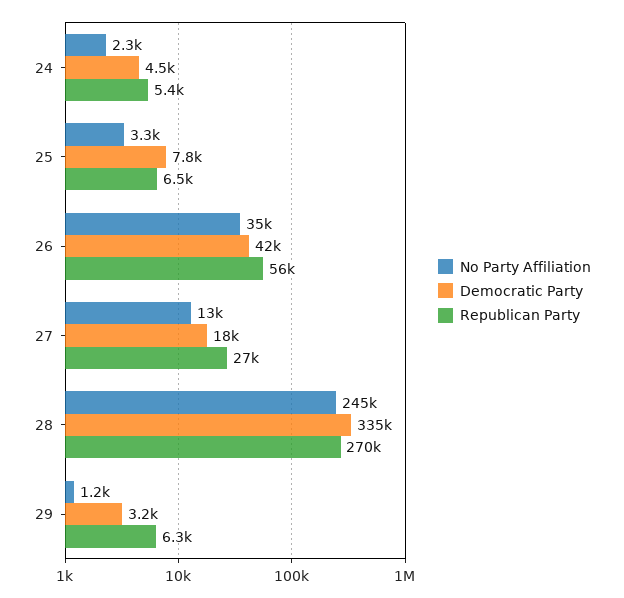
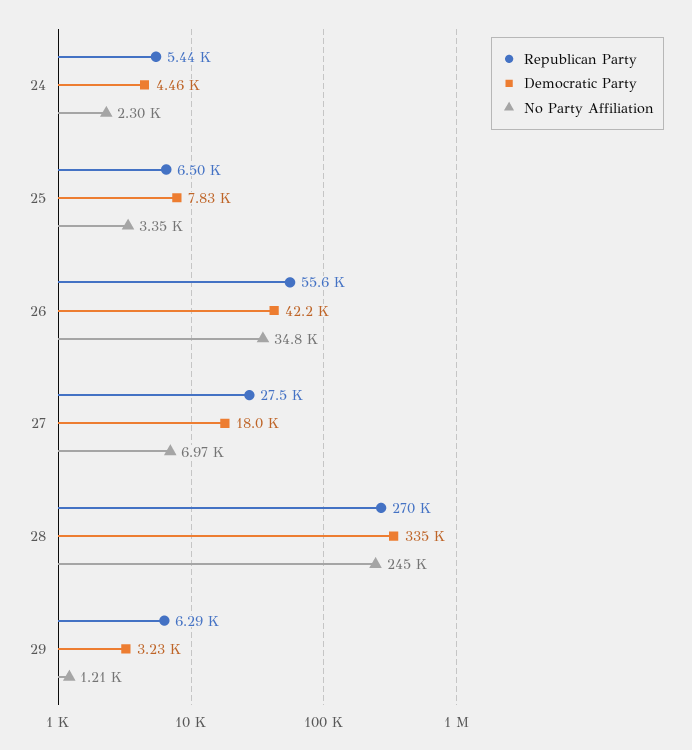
No Party Affiliation, 27: 13000 -> 6970

